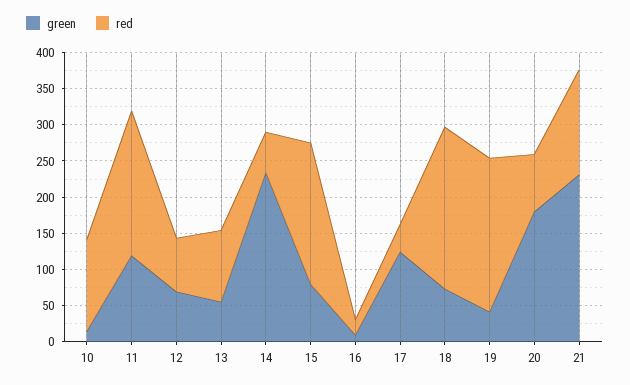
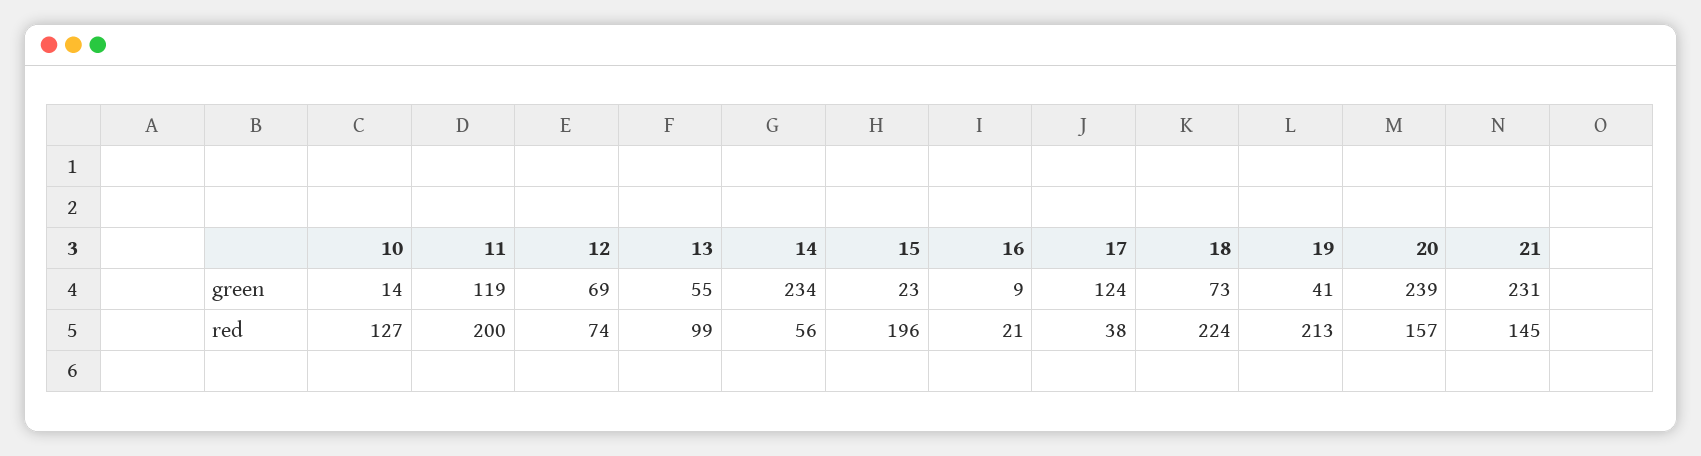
green, 15: 75 -> 23
green, 20: 175 -> 239
red, 20: 75 -> 157

